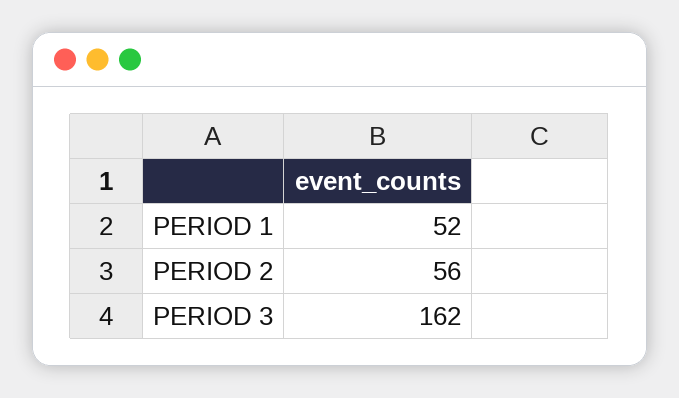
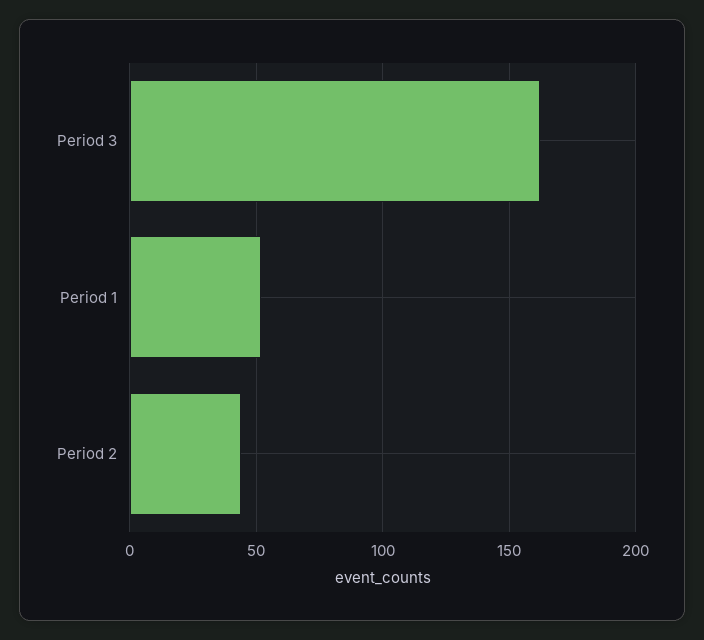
PERIOD 2: 56 -> 45

